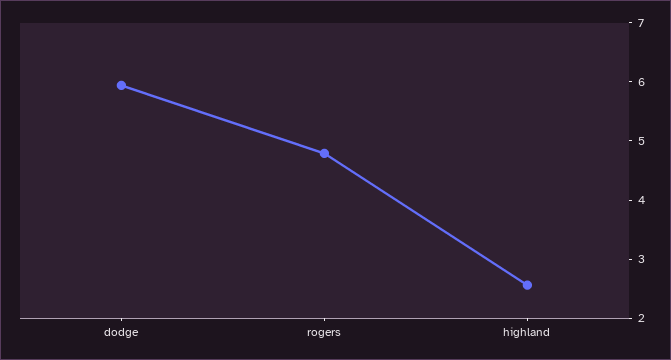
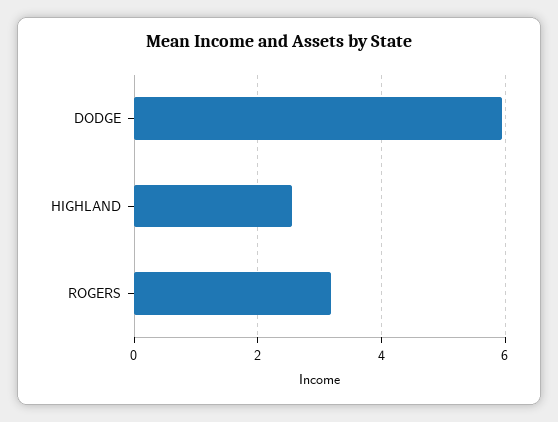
rogers: 4.8 -> 3.2

